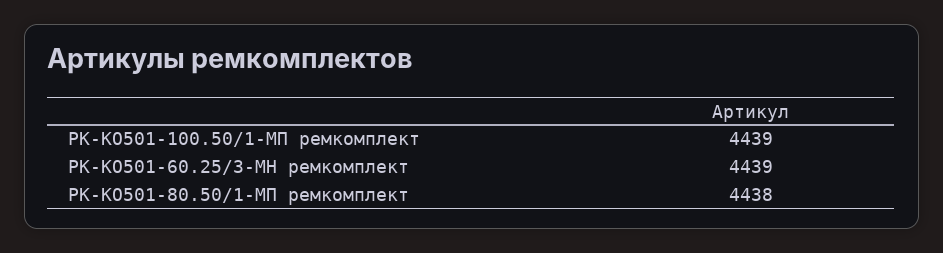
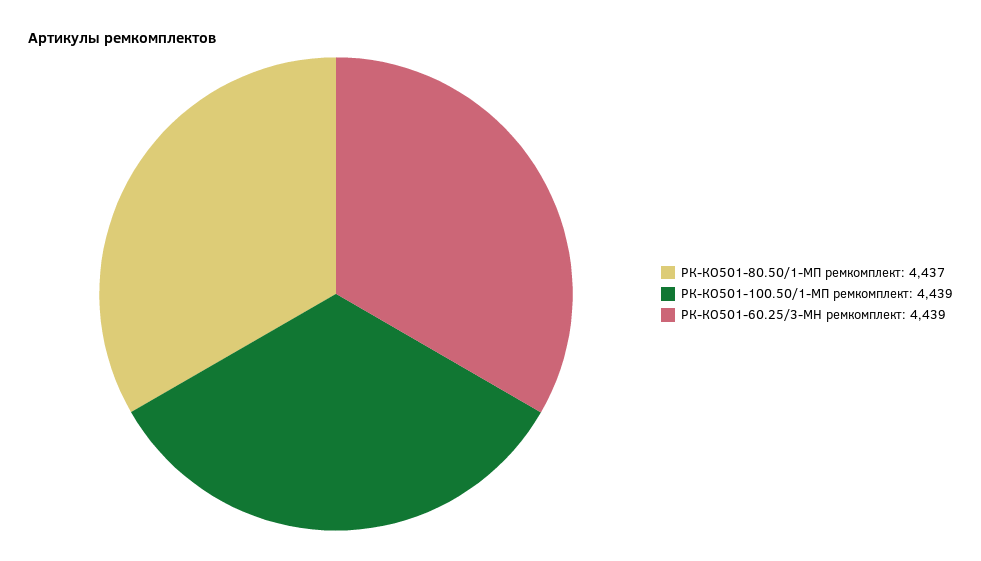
РК-КО501-80.50/1-МП ремкомплект: 4438 -> 4437

